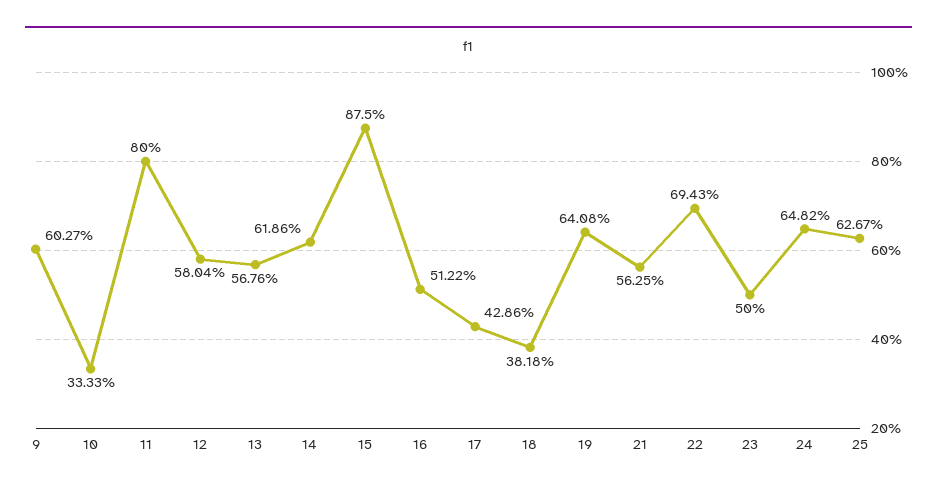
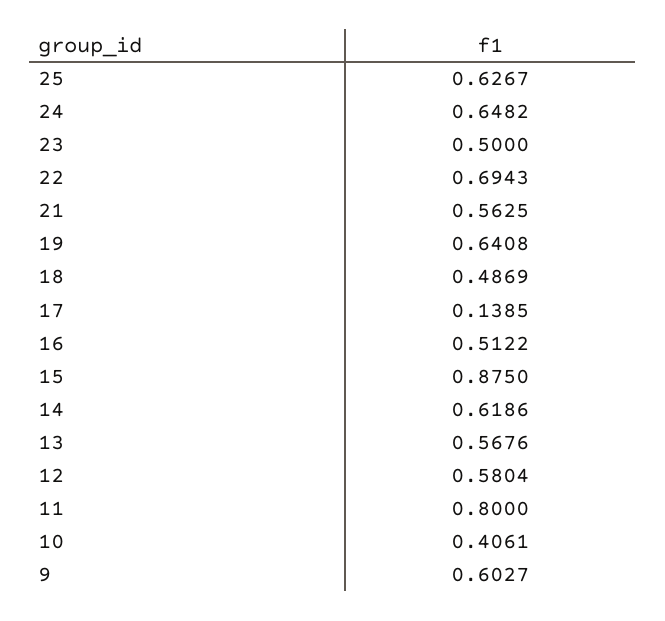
10: 0.3333 -> 0.4061
17: 0.4286 -> 0.1385
18: 0.3818 -> 0.4869

